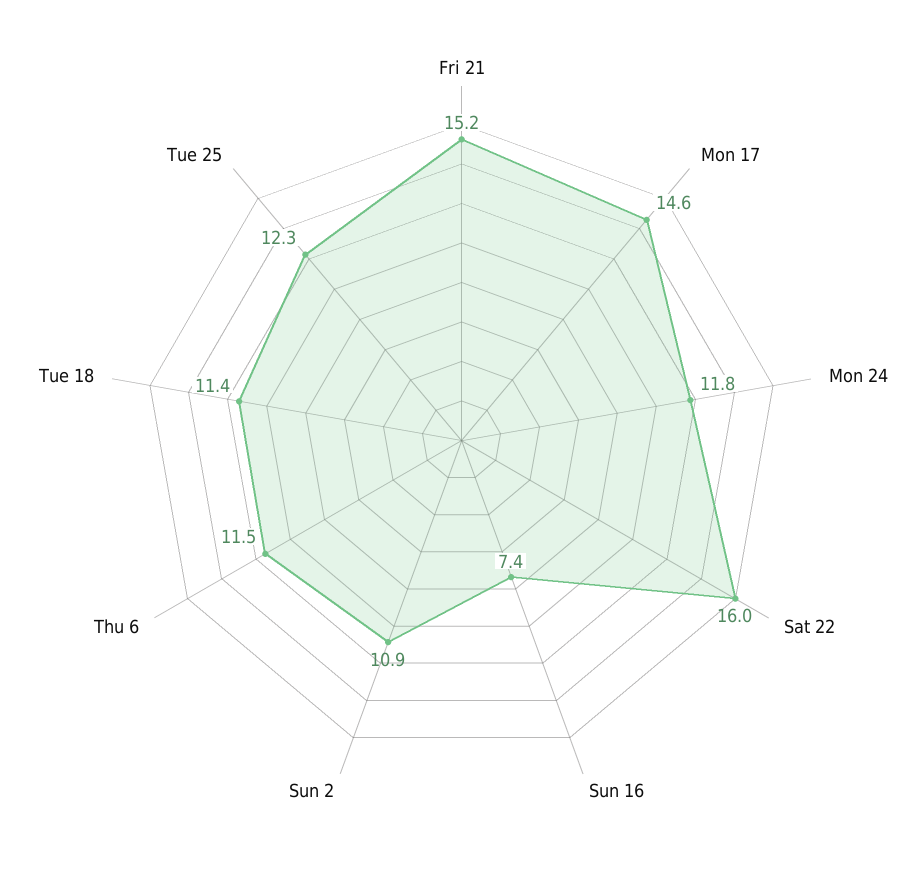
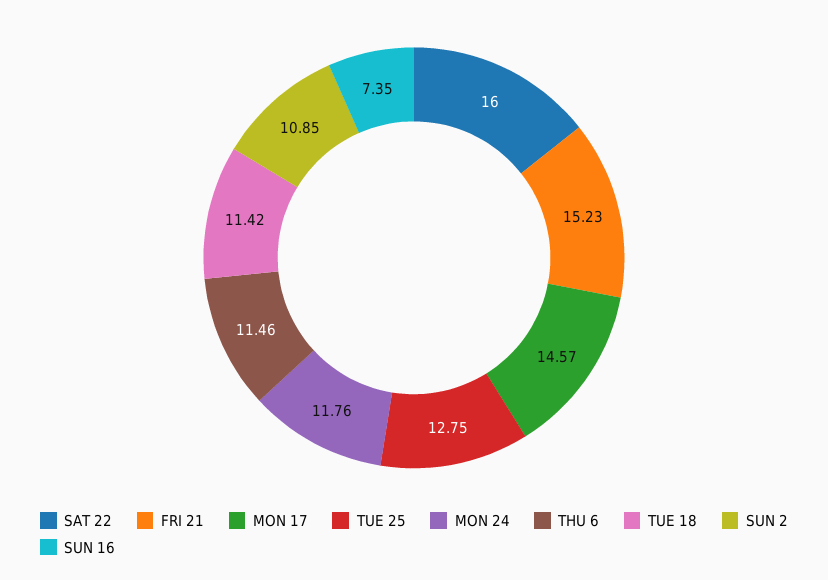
Tue 25: 12.3 -> 12.75

